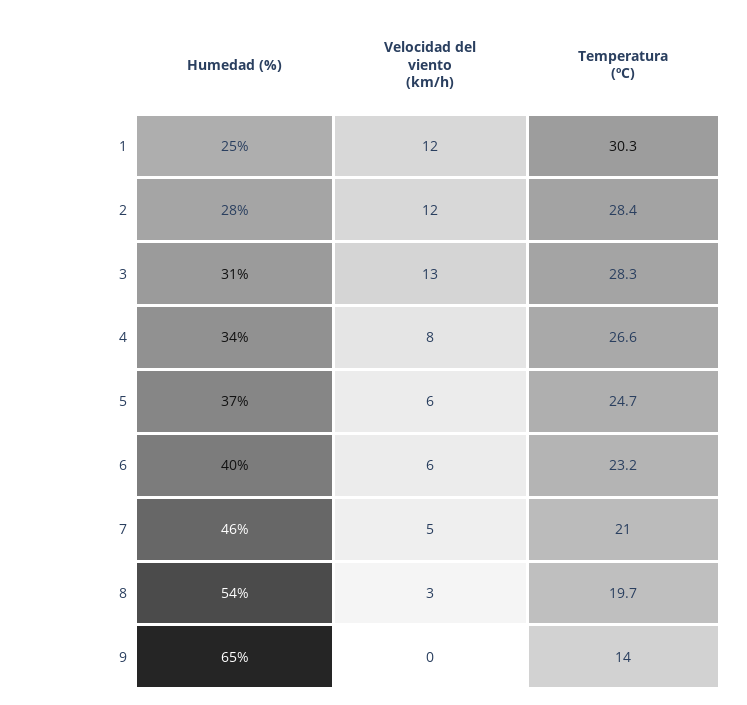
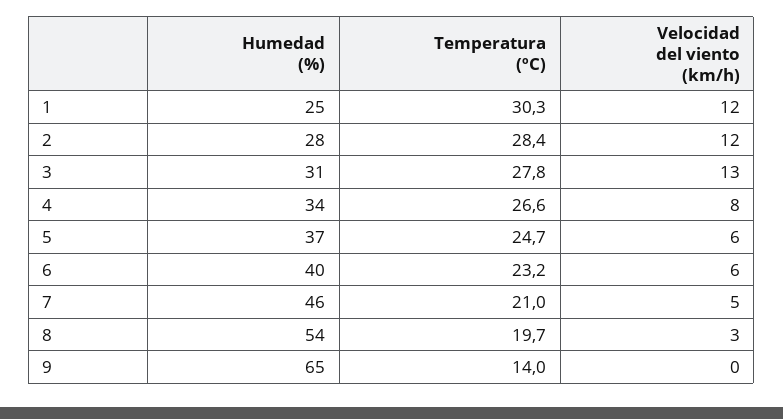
Temperatura (ºC), 3: 28.3 -> 27.8

